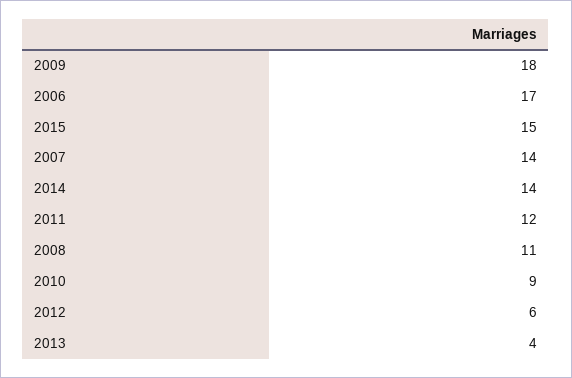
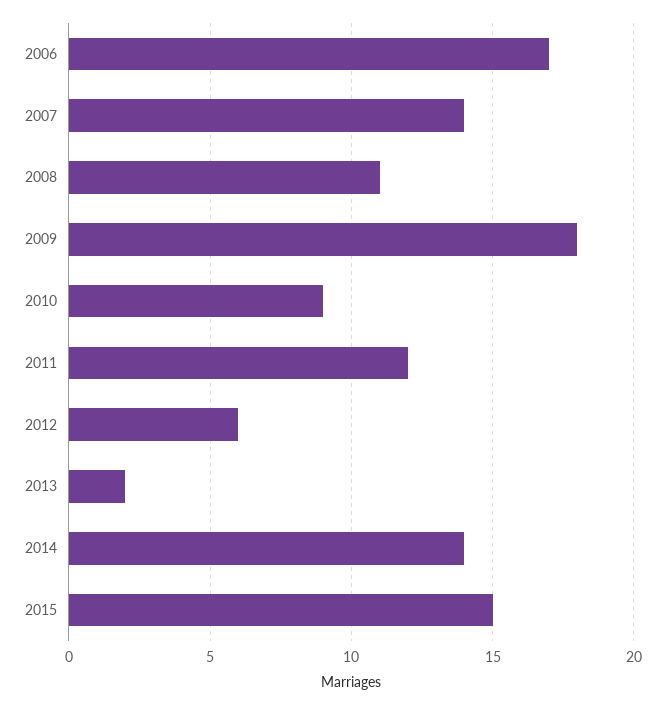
2013: 4 -> 2

